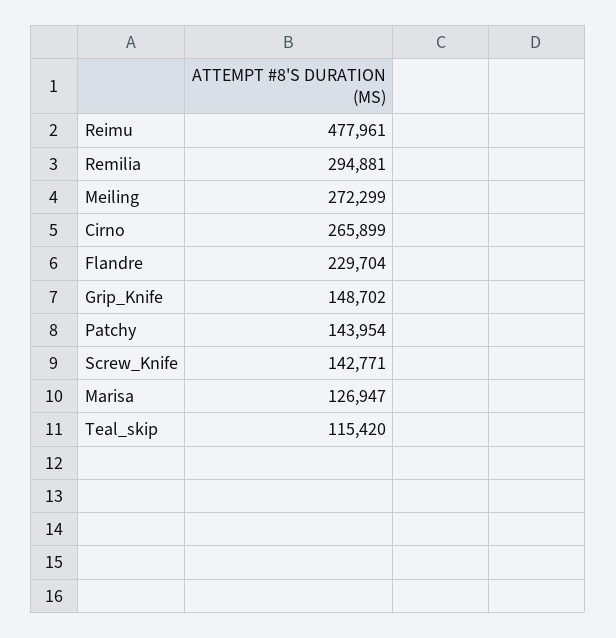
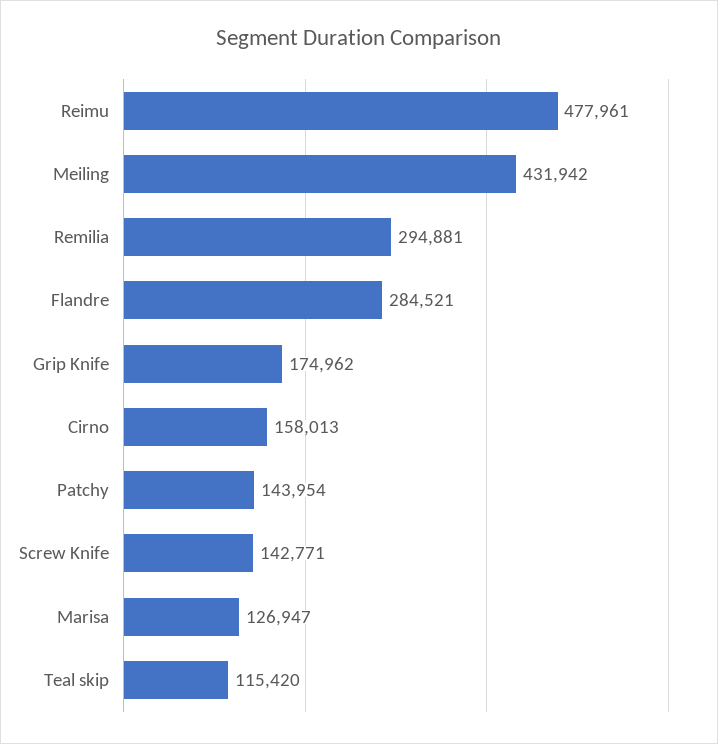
Meiling: 272299 -> 431942
Cirno: 265899 -> 158013
Flandre: 229704 -> 284521
Grip_Knife: 148702 -> 174962

